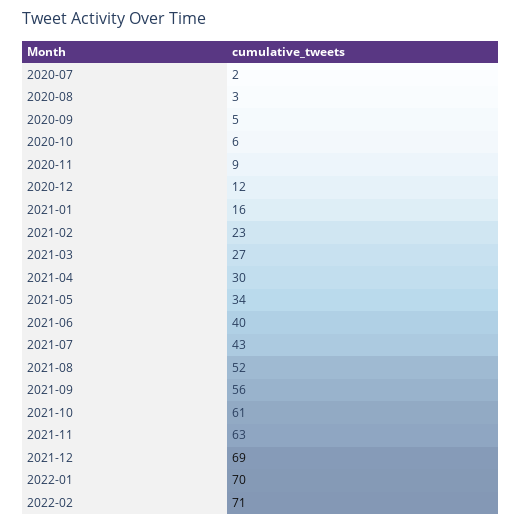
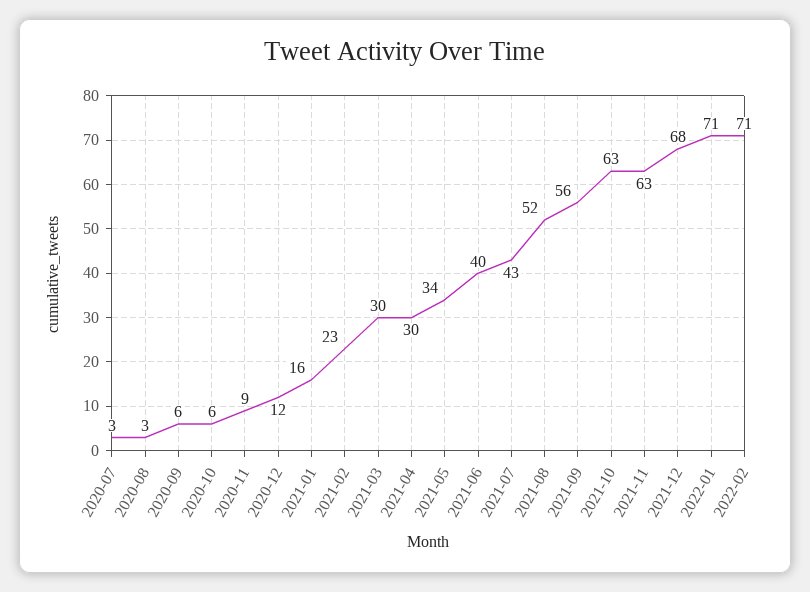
2020-07: 2 -> 3
2020-09: 5 -> 6
2021-03: 27 -> 30
2021-10: 61 -> 63
2021-12: 69 -> 68
2022-01: 70 -> 71

